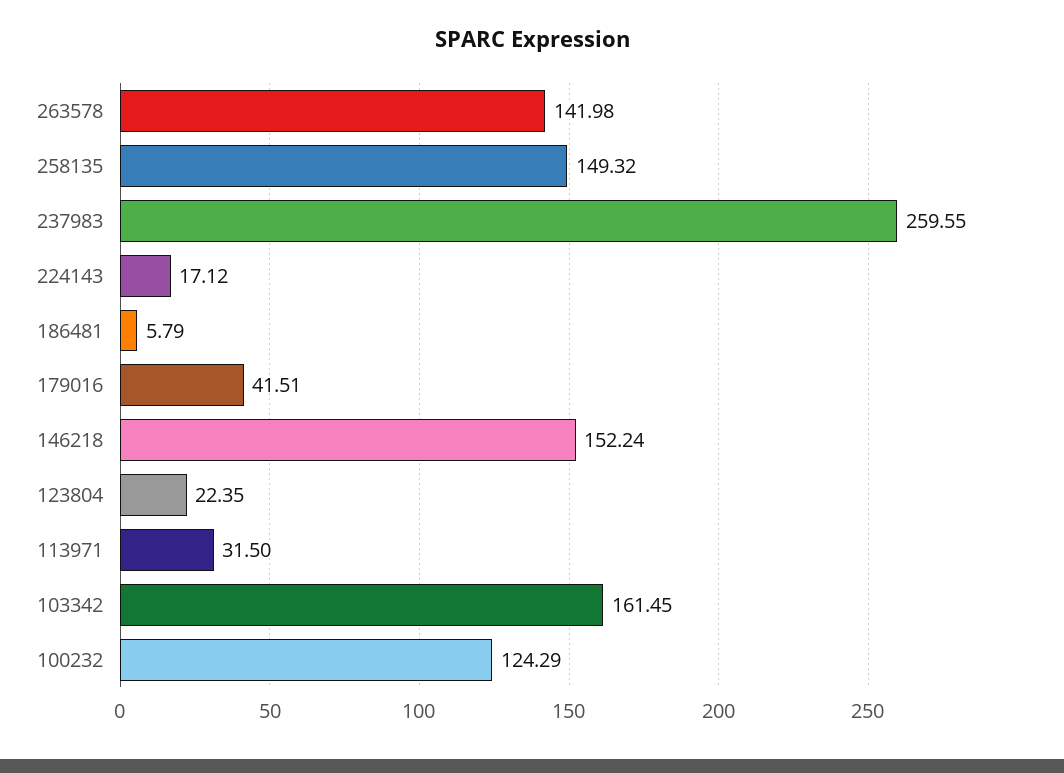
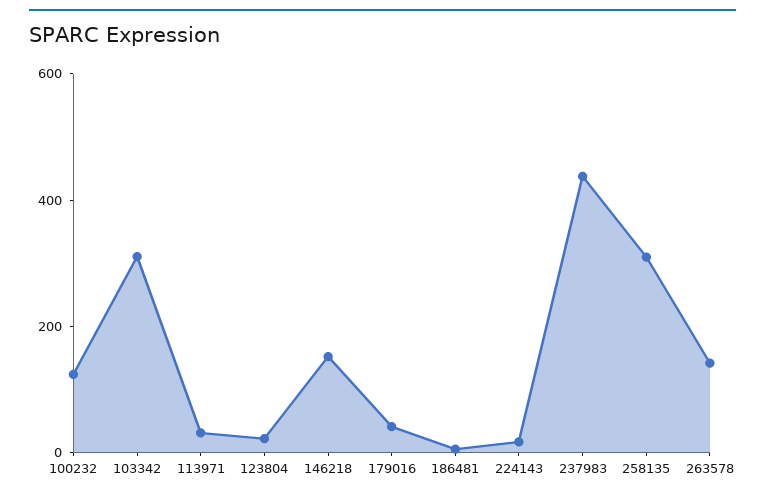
258135: 149.32 -> 300
237983: 259.55 -> 450
103342: 161.45 -> 300

